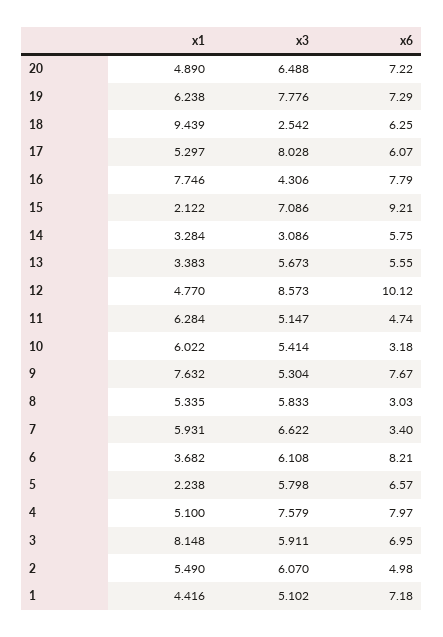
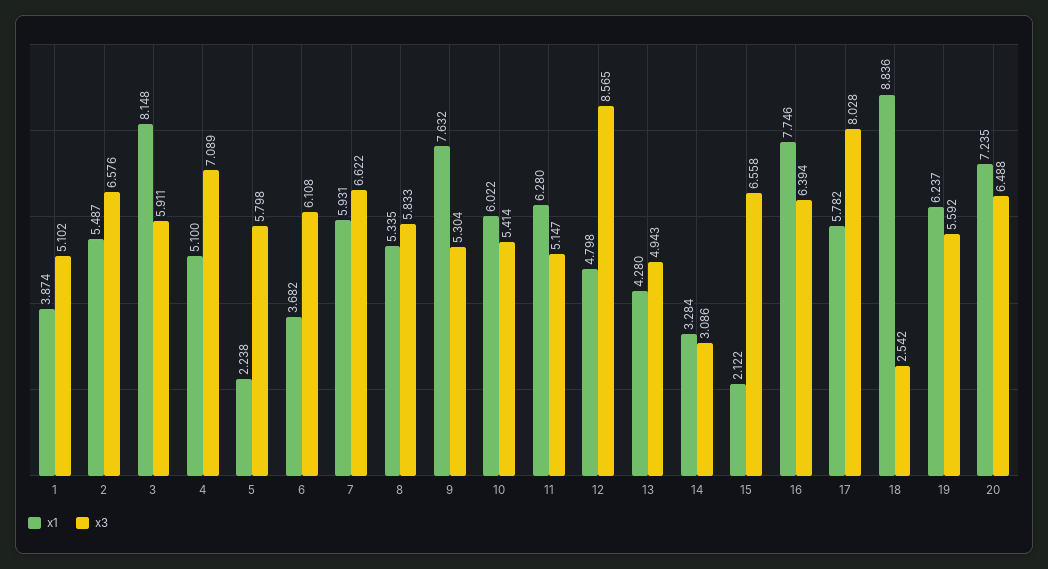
x1, 20: 4.89 -> 7.235
x6, 20: 7.22 -> none
x1, 19: 6.238 -> 6.237
x3, 19: 7.776 -> 5.592
x6, 19: 7.29 -> none
x1, 18: 9.439 -> 8.836
x6, 18: 6.25 -> none
x1, 17: 5.297 -> 5.782
x6, 17: 6.07 -> none
x3, 16: 4.306 -> 6.394
x6, 16: 7.79 -> none
x3, 15: 7.086 -> 6.558
x6, 15: 9.21 -> none
x6, 14: 5.75 -> none
x1, 13: 3.383 -> 4.28
x3, 13: 5.673 -> 4.943
x6, 13: 5.55 -> none
x1, 12: 4.77 -> 4.798
x3, 12: 8.573 -> 8.565
x6, 12: 10.12 -> none
x1, 11: 6.284 -> 6.28
x6, 11: 4.74 -> none
x6, 10: 3.18 -> none
x6, 9: 7.67 -> none
x6, 8: 3.03 -> none
x6, 7: 3.4 -> none
x6, 6: 8.21 -> none
x6, 5: 6.57 -> none
x3, 4: 7.579 -> 7.089
x6, 4: 7.97 -> none
x6, 3: 6.95 -> none
x1, 2: 5.49 -> 5.487
x3, 2: 6.07 -> 6.576
x6, 2: 4.98 -> none
x1, 1: 4.416 -> 3.874
x6, 1: 7.18 -> none

